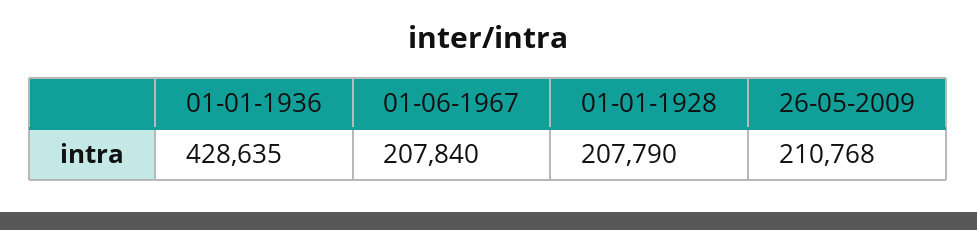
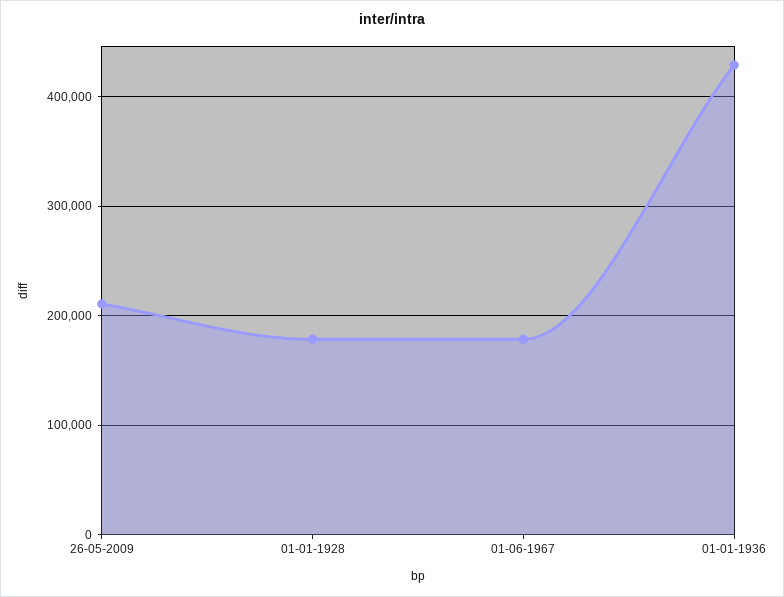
01-06-1967: 207840 -> 180000
01-01-1928: 207790 -> 180000

